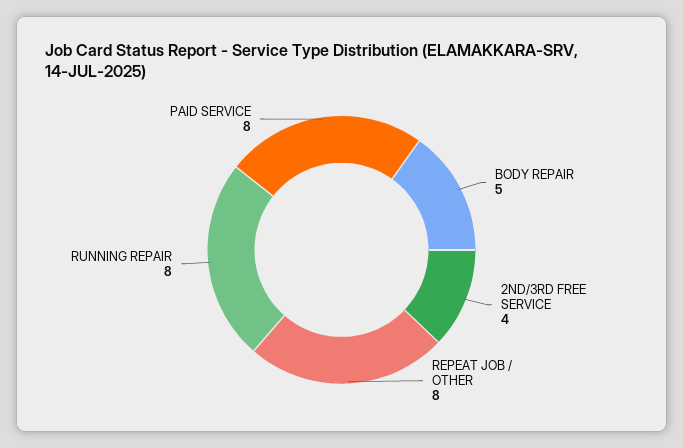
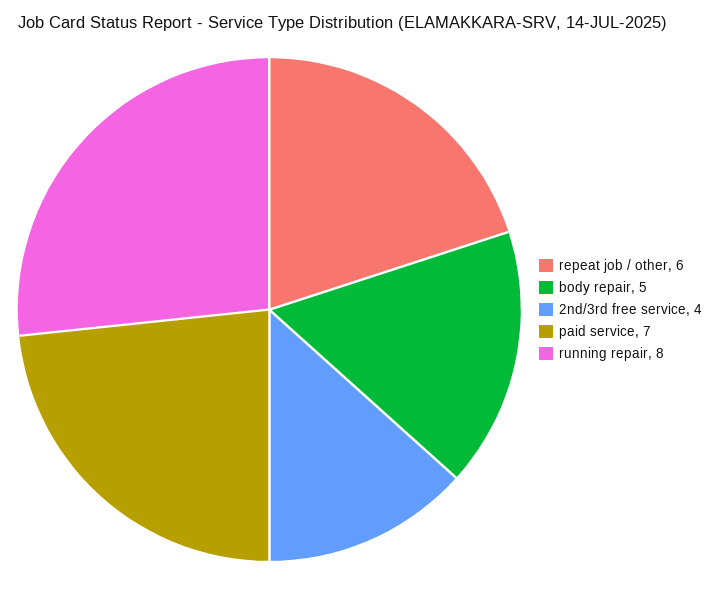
REPEAT JOB / OTHER: 8 -> 6
PAID SERVICE: 8 -> 7

